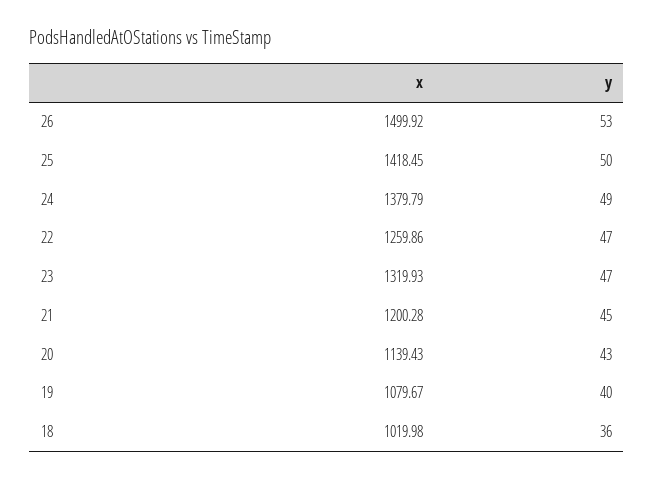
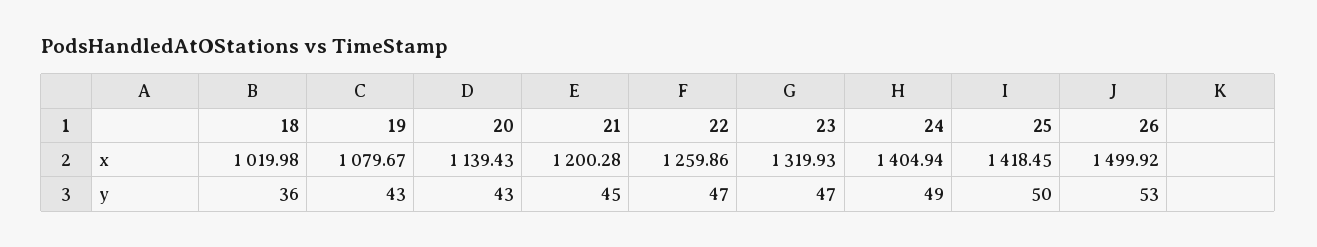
x, 24: 1379.79 -> 1404.94
y, 19: 40 -> 43

